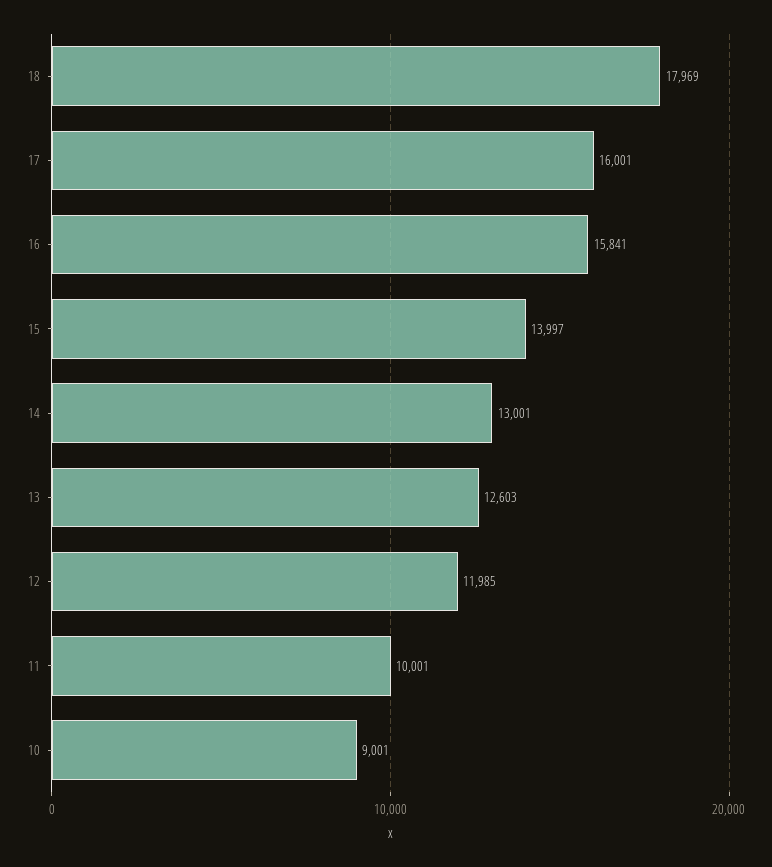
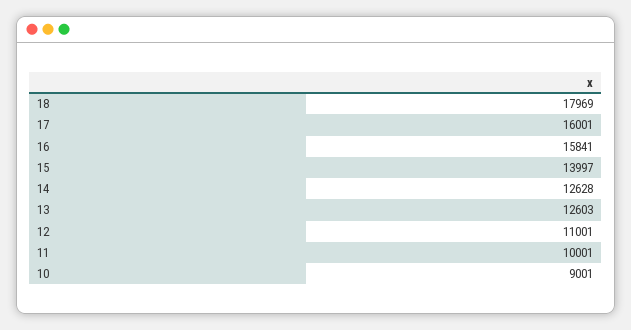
14: 13001 -> 12628
12: 11985 -> 11001

